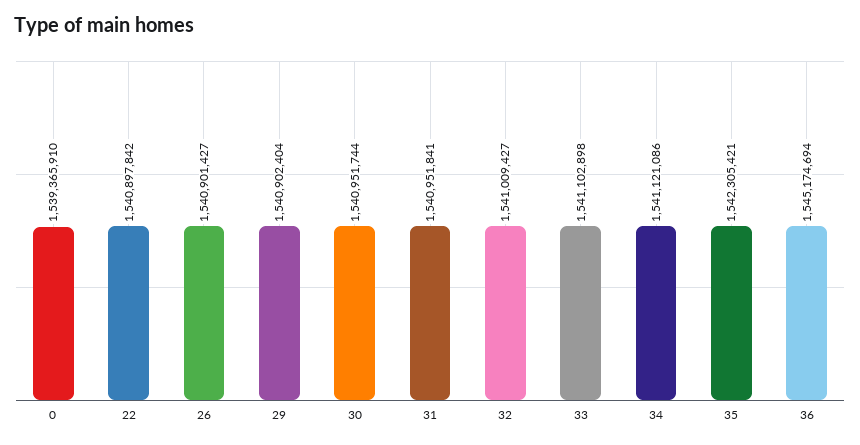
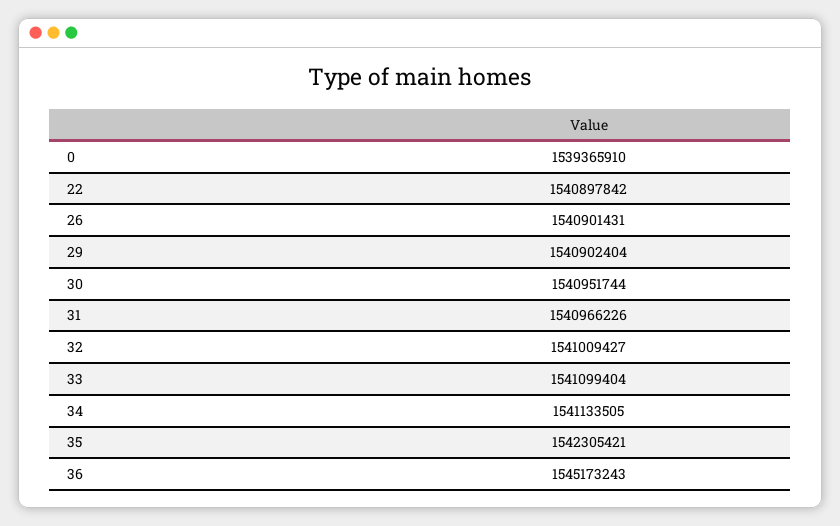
26: 1540901427 -> 1540901431
31: 1540951841 -> 1540966226
33: 1541102898 -> 1541099404
34: 1541121086 -> 1541133505
36: 1545174694 -> 1545173243

